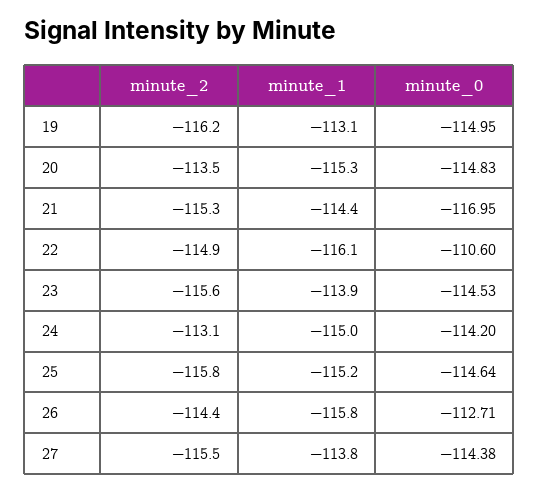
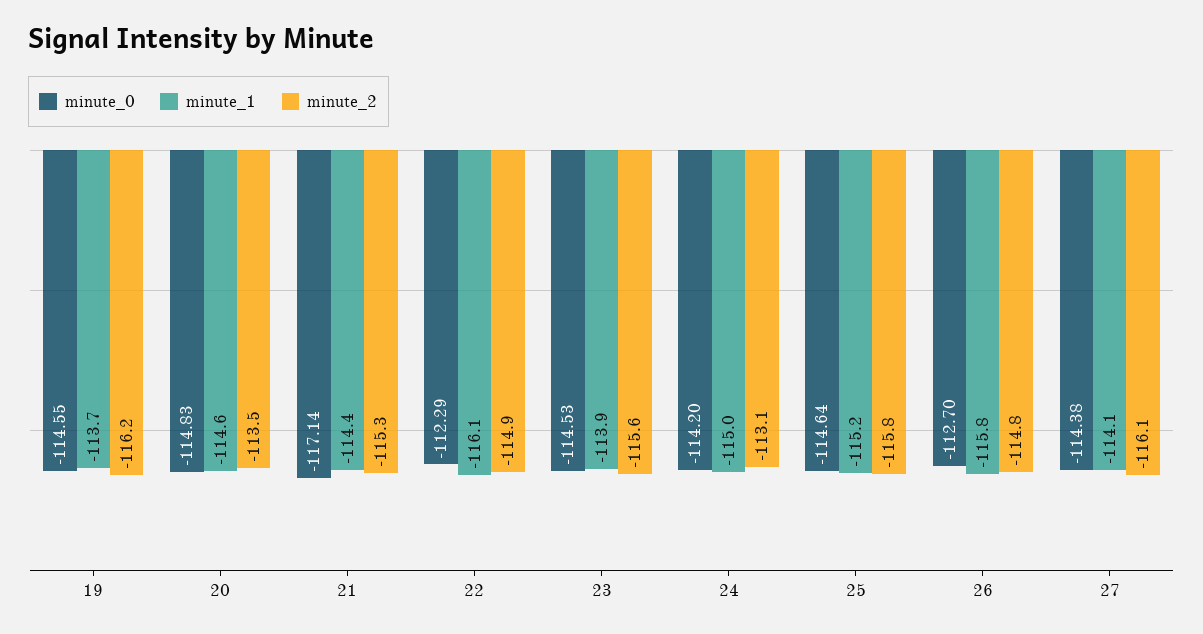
minute_1, 19: -113.1 -> -113.7
minute_0, 19: -114.95 -> -114.55
minute_1, 20: -115.3 -> -114.6
minute_0, 21: -116.95 -> -117.14
minute_0, 22: -110.6 -> -112.29
minute_2, 26: -114.4 -> -114.8
minute_0, 26: -112.71 -> -112.7
minute_2, 27: -115.5 -> -116.1
minute_1, 27: -113.8 -> -114.1

